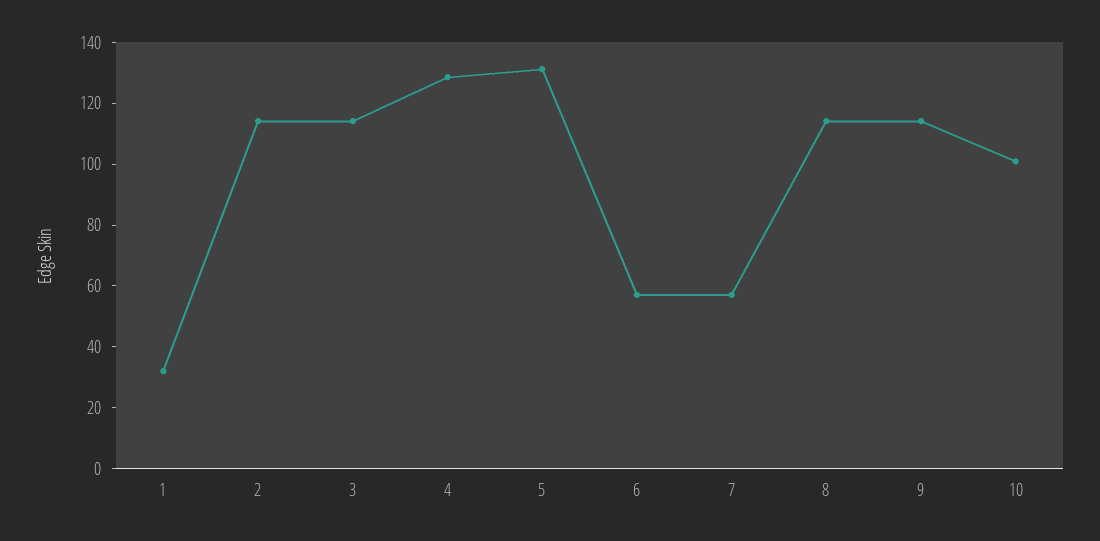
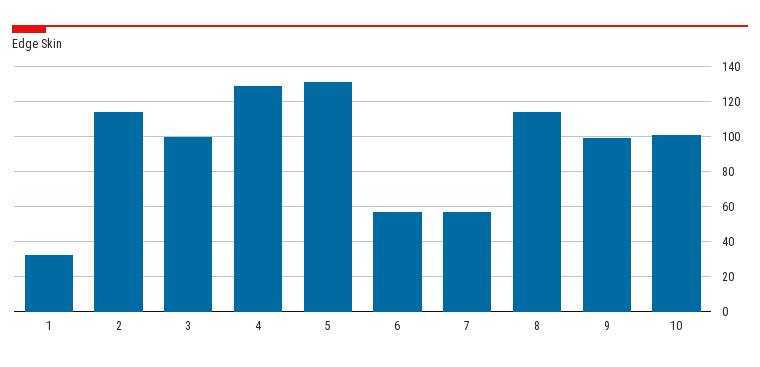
3: 115 -> 100
9: 115 -> 100

